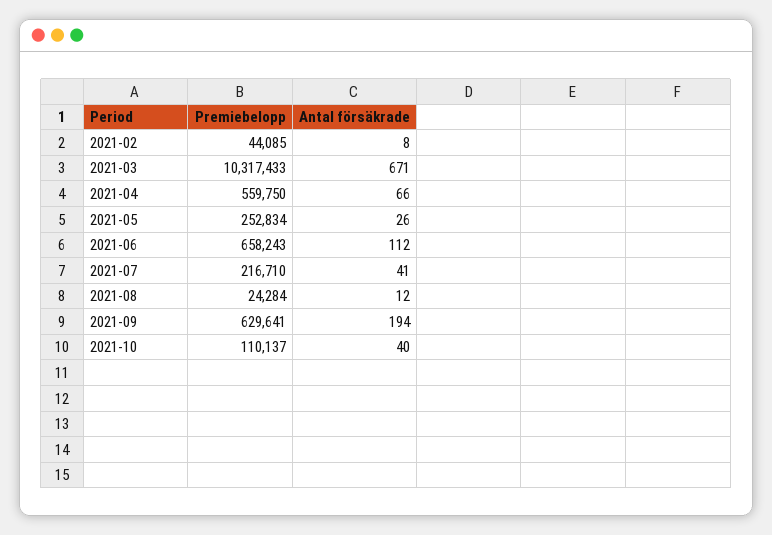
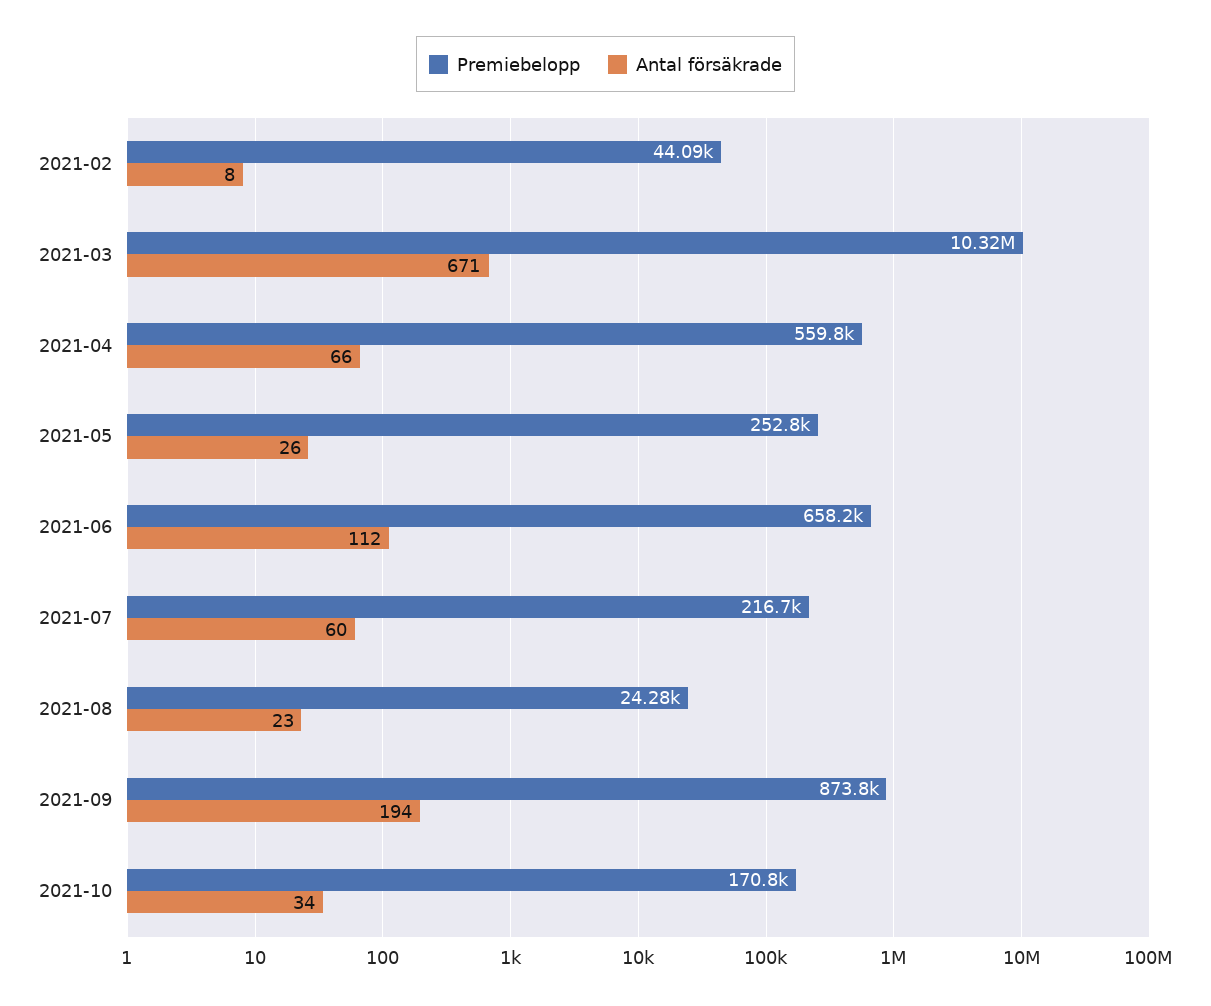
Antal försäkrade, 2021-07: 41 -> 60
Antal försäkrade, 2021-08: 12 -> 23
Premiebelopp, 2021-09: 629641 -> 873800
Premiebelopp, 2021-10: 110137 -> 170800
Antal försäkrade, 2021-10: 40 -> 34

